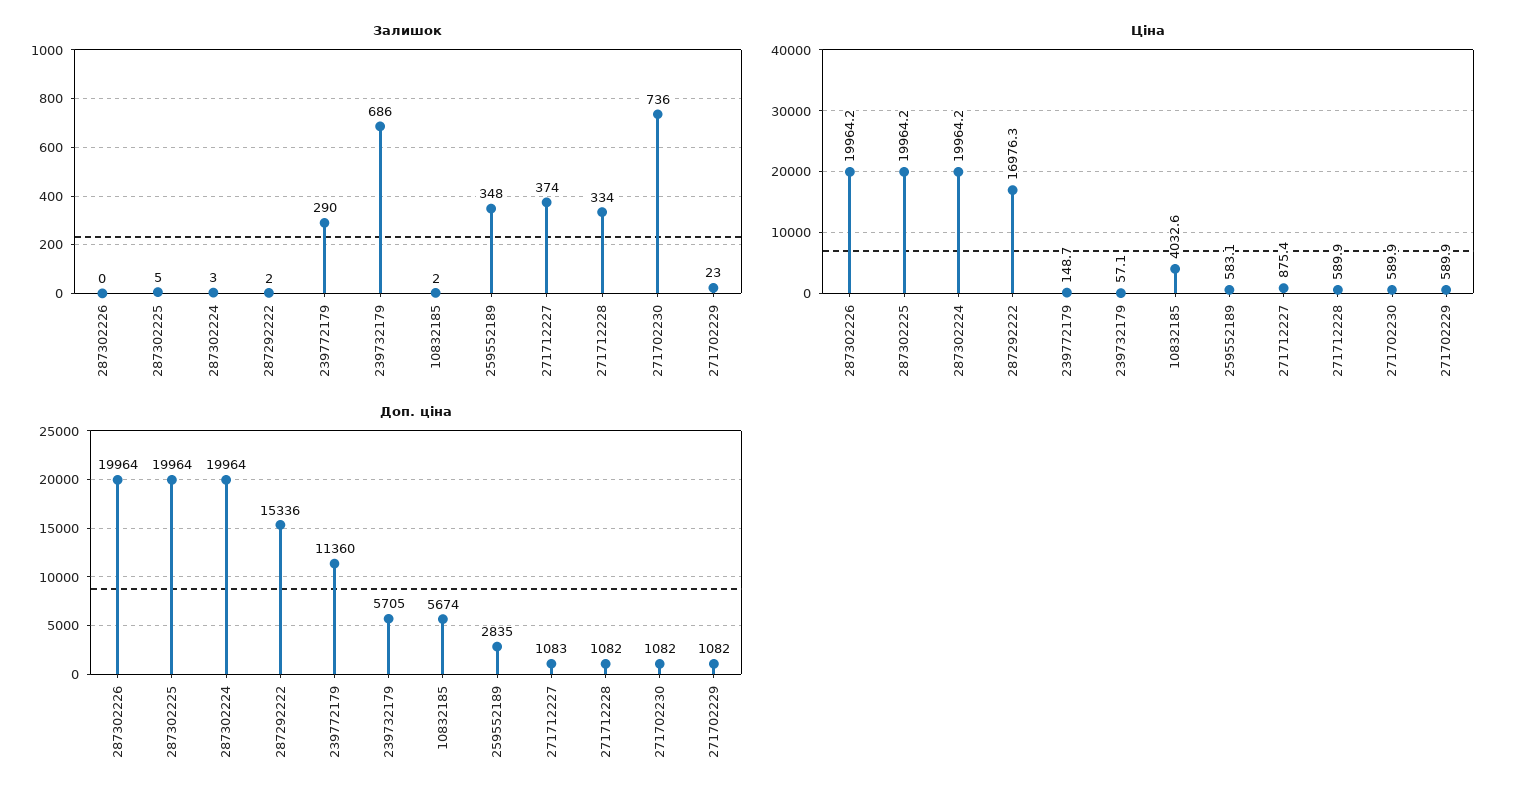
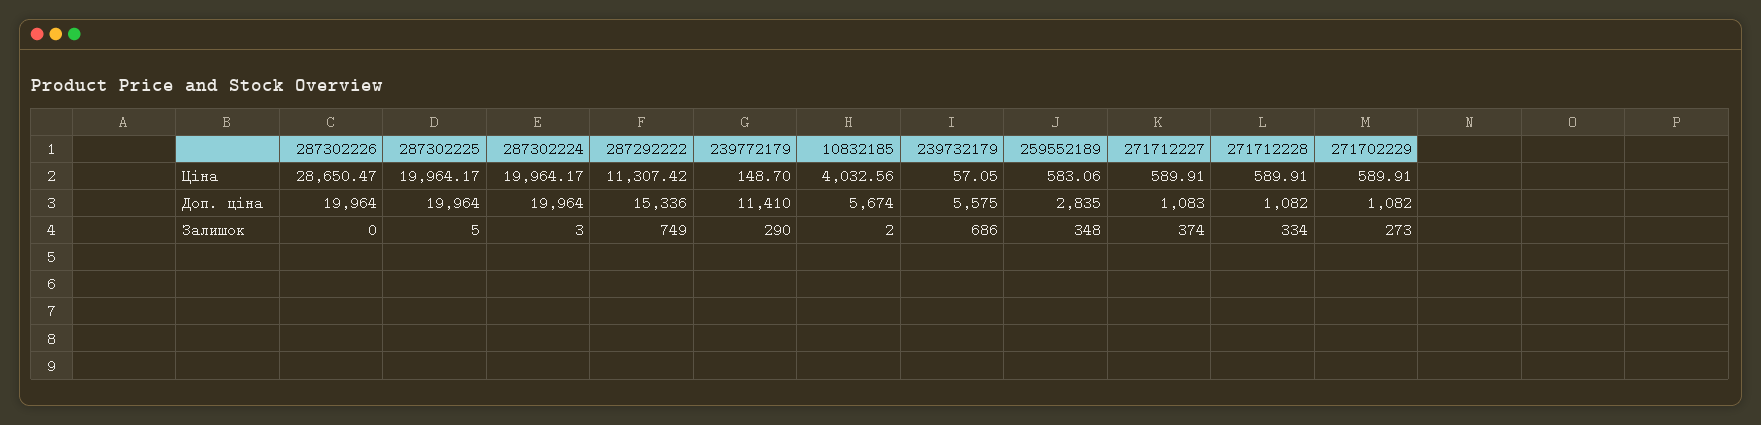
Залишок, 287292222: 2 -> 749
Залишок, 271702230: 736 -> none
Залишок, 271702229: 23 -> 273
Ціна, 287302226: 19964.2 -> 28650.47
Ціна, 287292222: 16976.3 -> 11307.42
Ціна, 271712227: 875.4 -> 589.91
Ціна, 271702230: 589.9 -> none
Доп. ціна, 239772179: 11360 -> 11410
Доп. ціна, 239732179: 5705 -> 5575
Доп. ціна, 271702230: 1082 -> none

